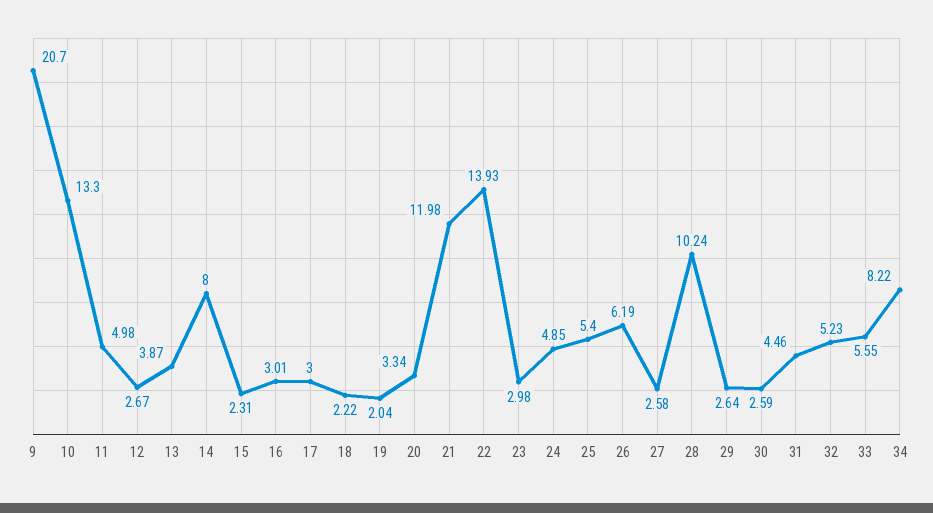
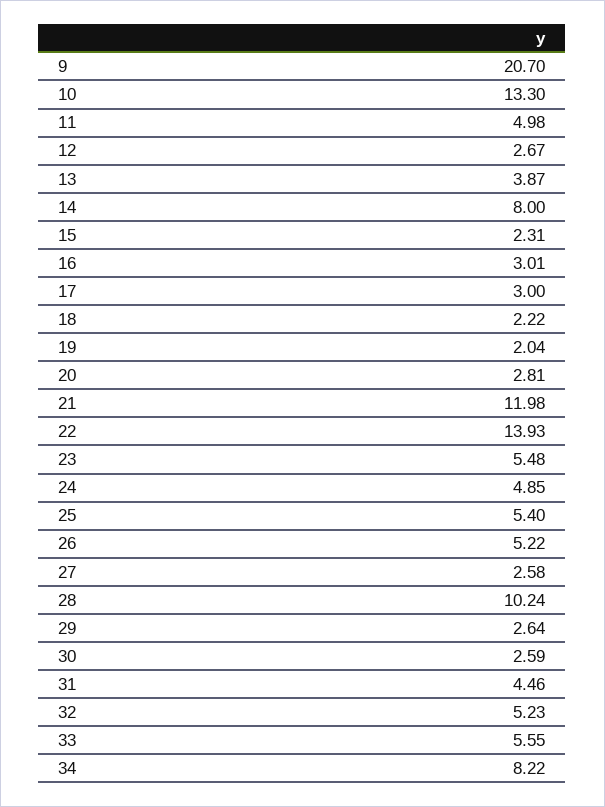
20: 3.34 -> 2.81
23: 2.98 -> 5.48
26: 6.19 -> 5.22

